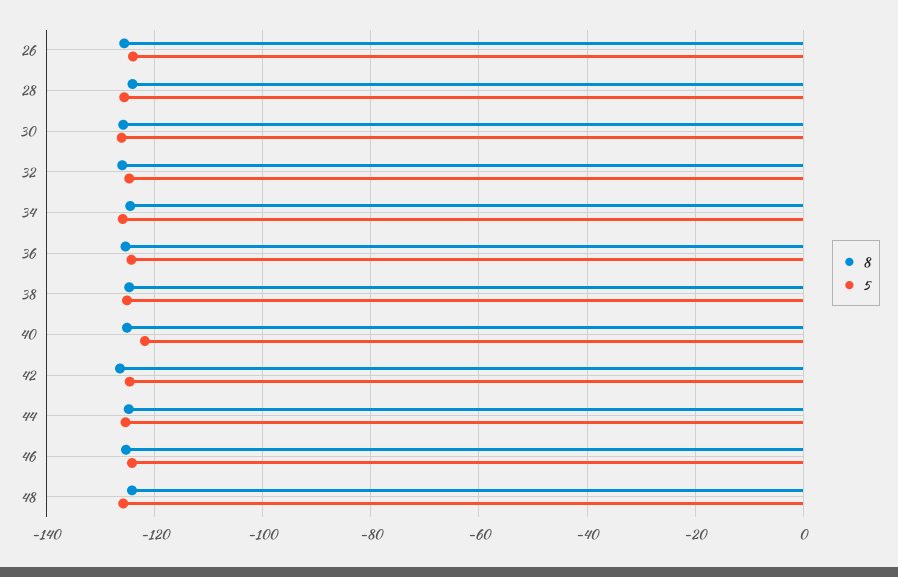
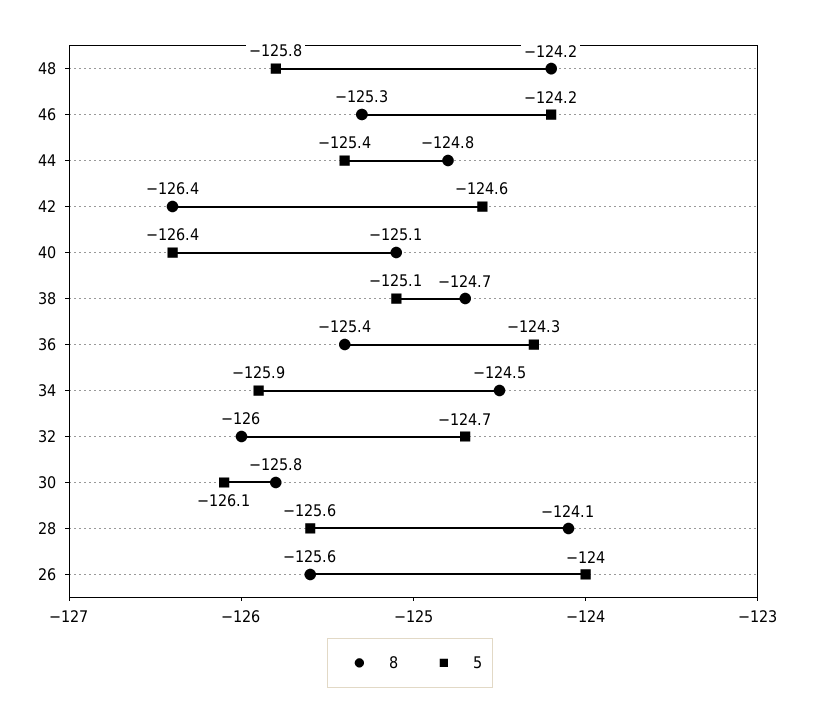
5, 40: -122 -> -126.4

